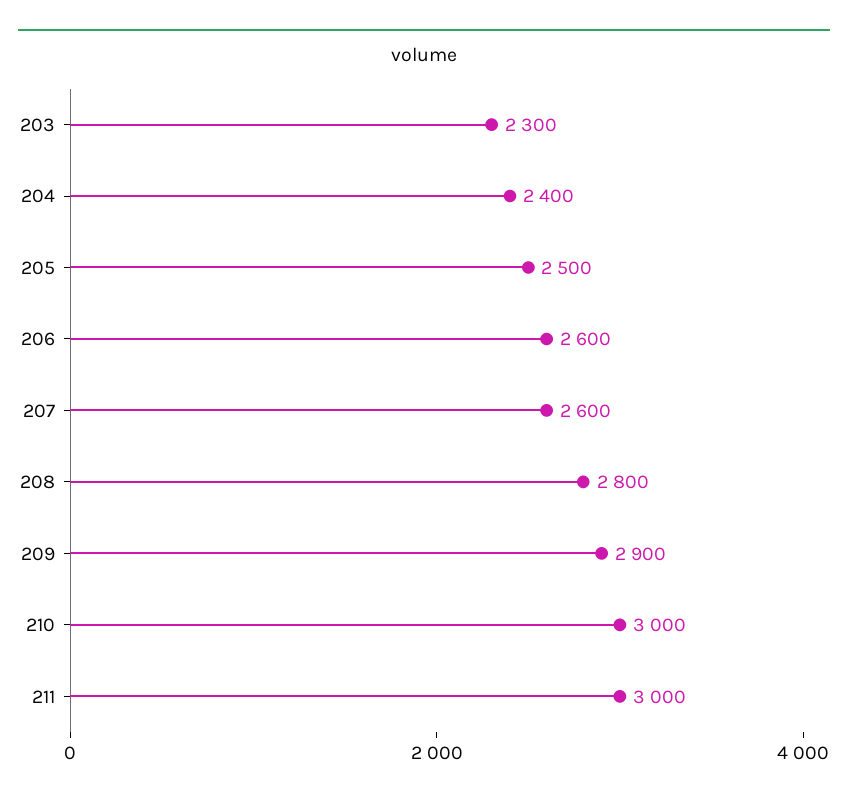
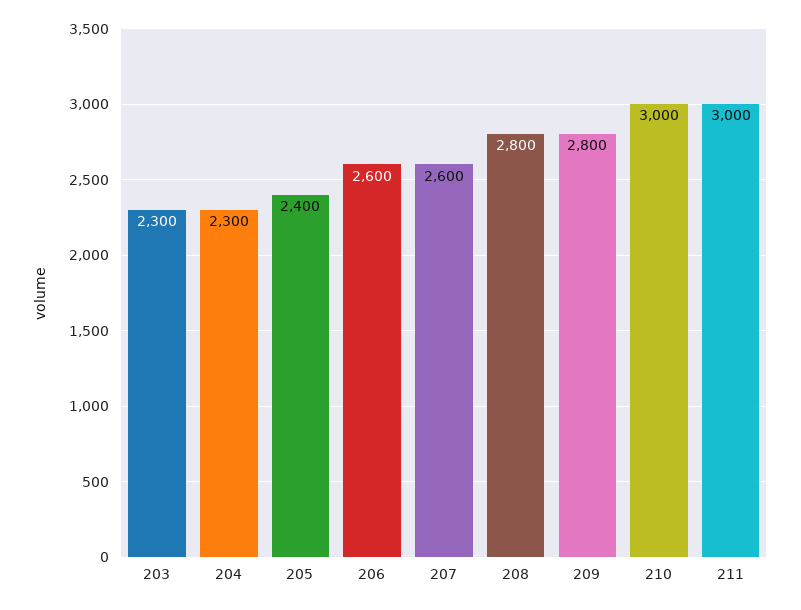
204: 2400 -> 2300
205: 2500 -> 2400
209: 2900 -> 2800

